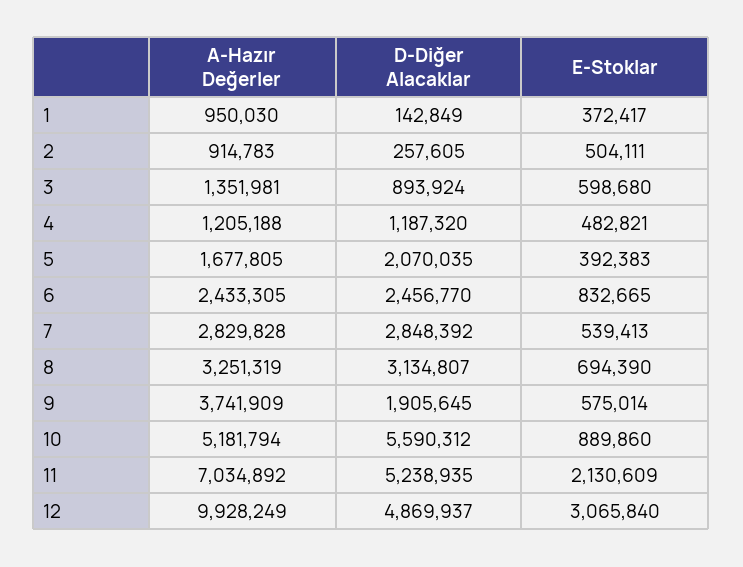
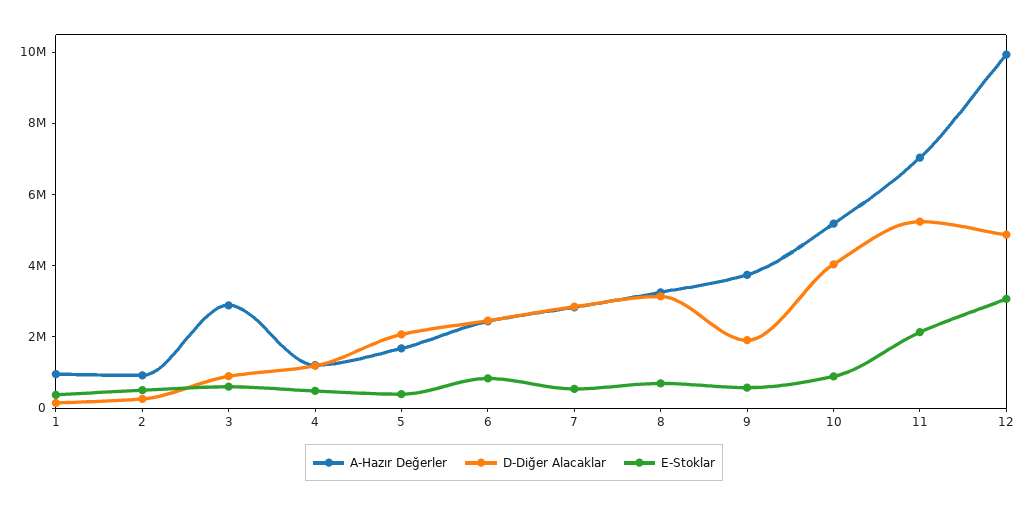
A-Hazır Değerler, 3: 1351981 -> 3000000
D-Diğer Alacaklar, 10: 5590312 -> 4000000

